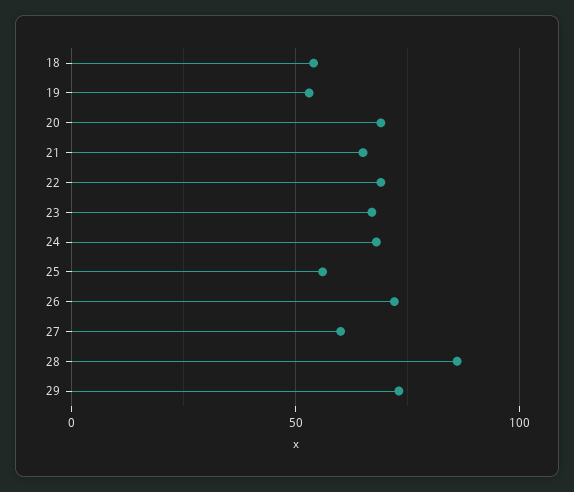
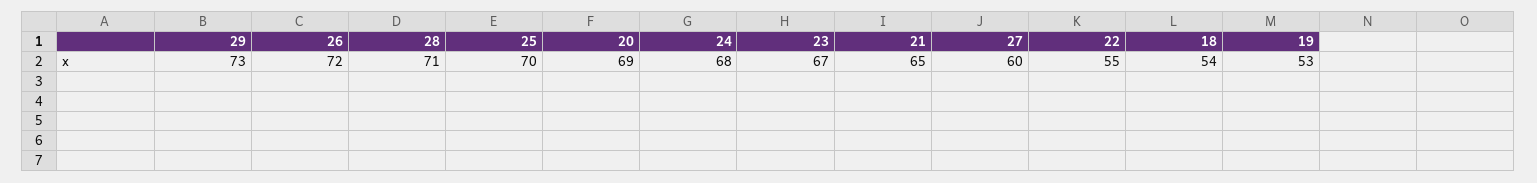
22: 70 -> 55
25: 55 -> 70
28: 85 -> 71

